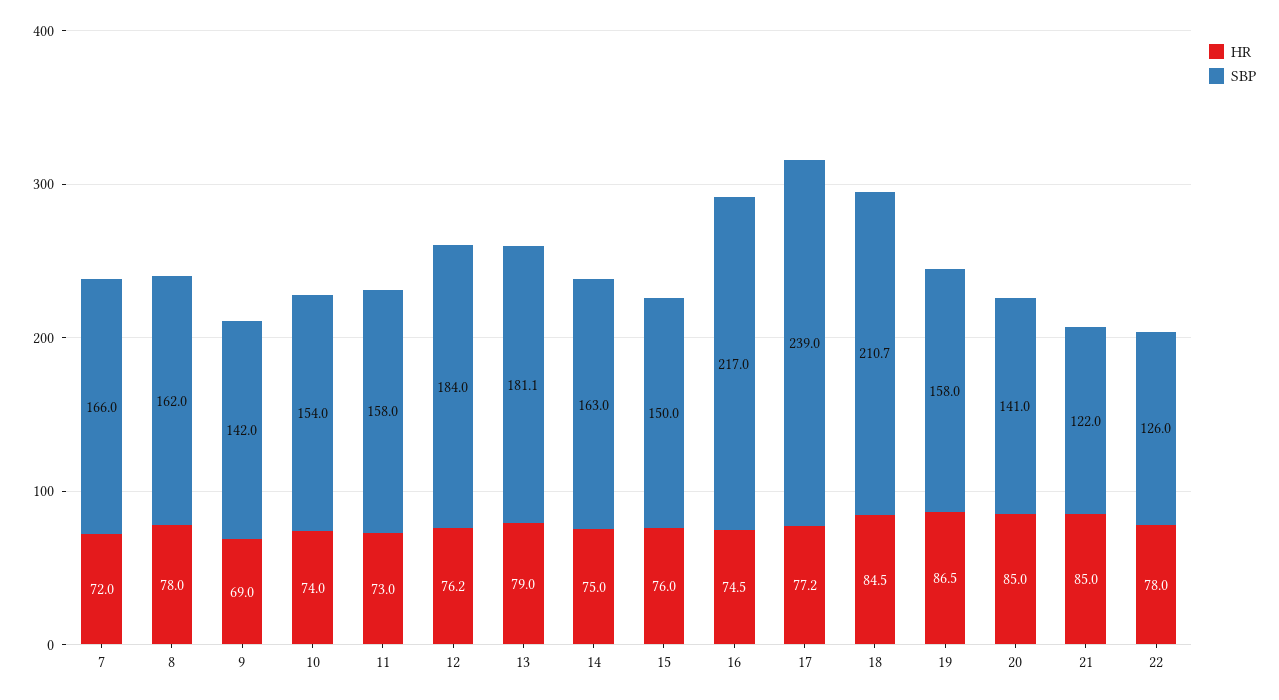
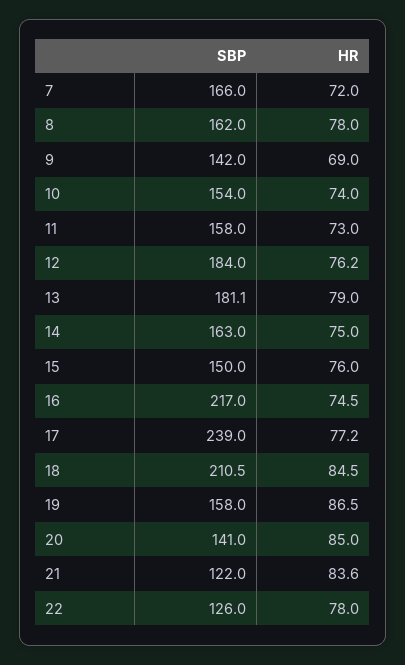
SBP, 18: 210.7 -> 210.5
HR, 21: 85 -> 83.6

